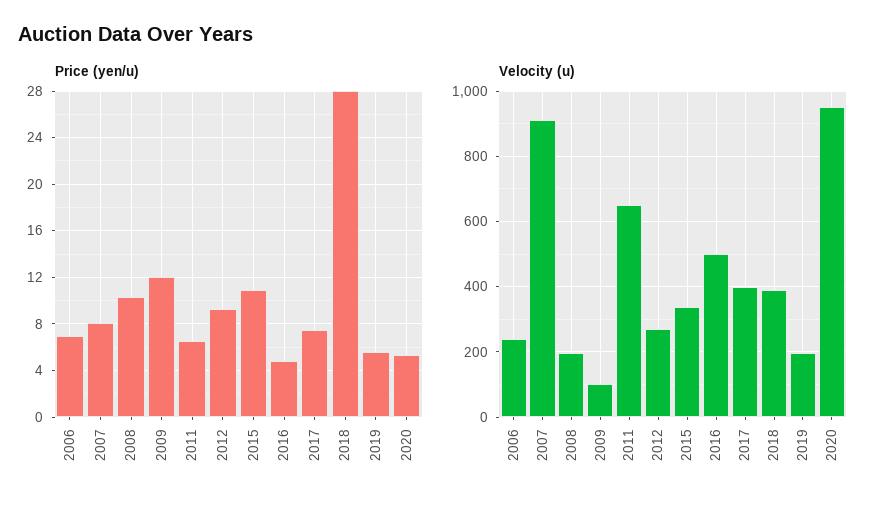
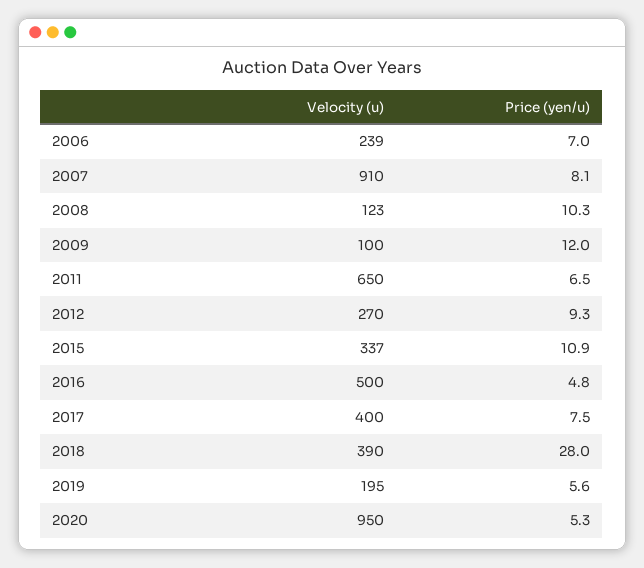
Velocity (u), 2008: 200 -> 123

